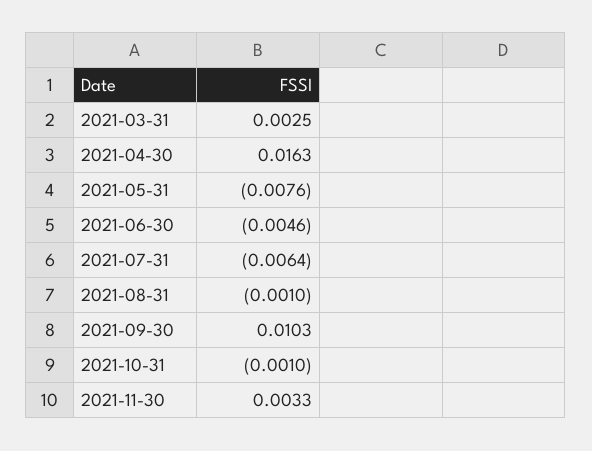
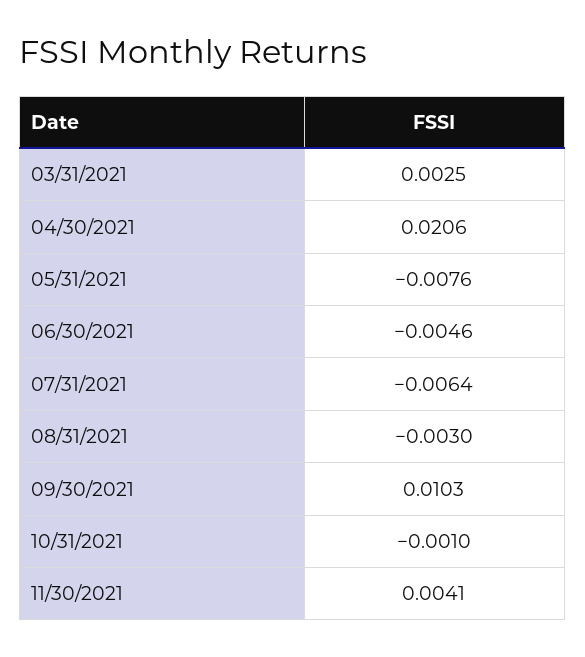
2021-04-30: 0.0163 -> 0.0206
2021-08-31: -0.001 -> -0.003
2021-11-30: 0.0033 -> 0.0041

